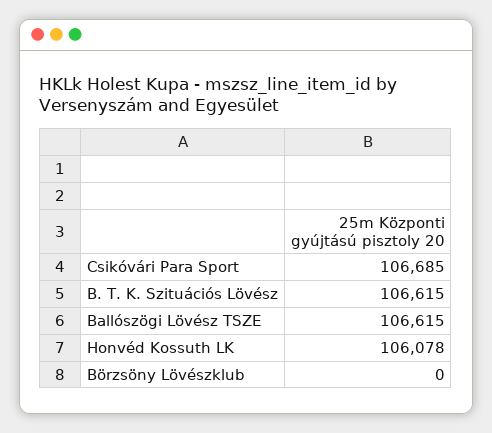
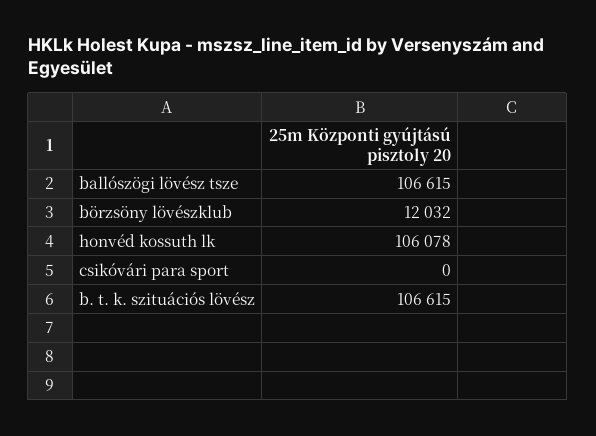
Csikóvári Para Sport: 106685 -> 0
Börzsöny Lövészklub: 0 -> 12032

